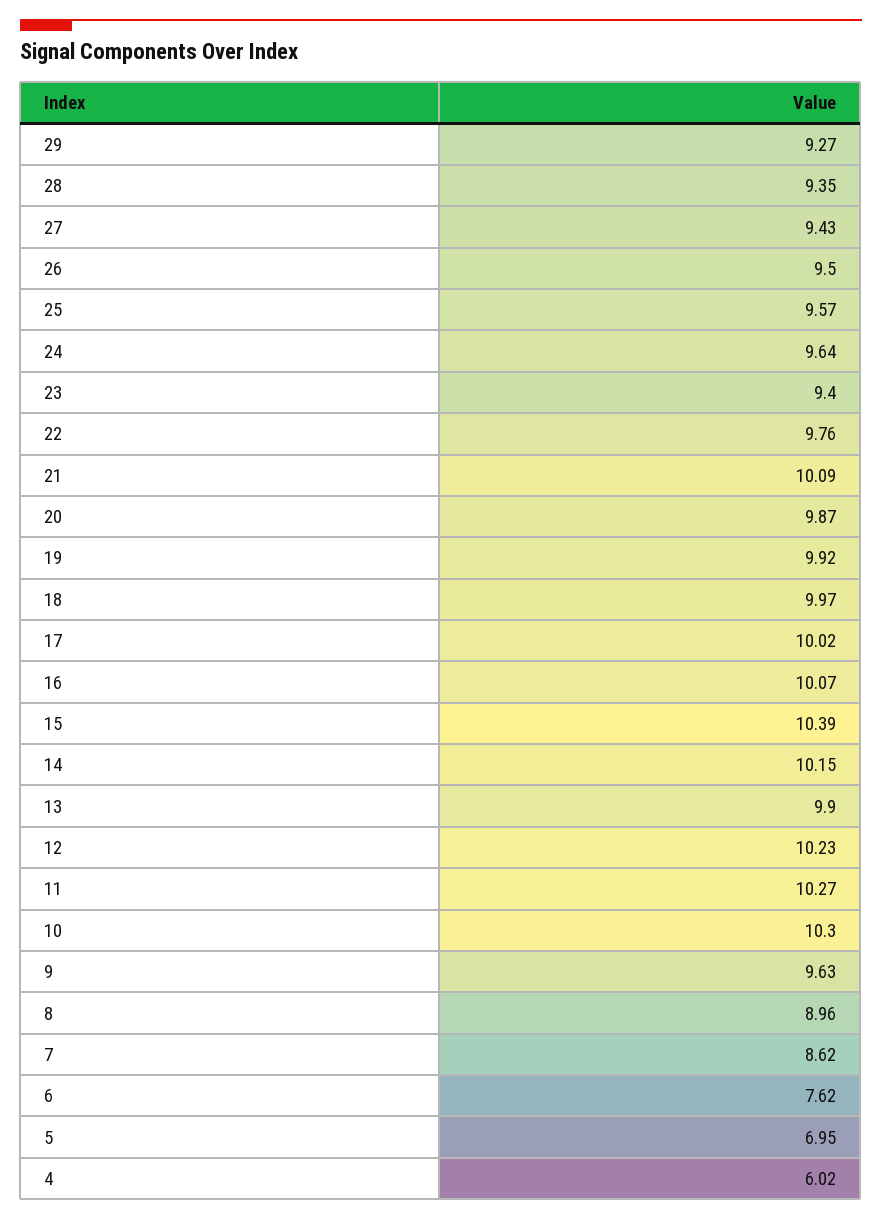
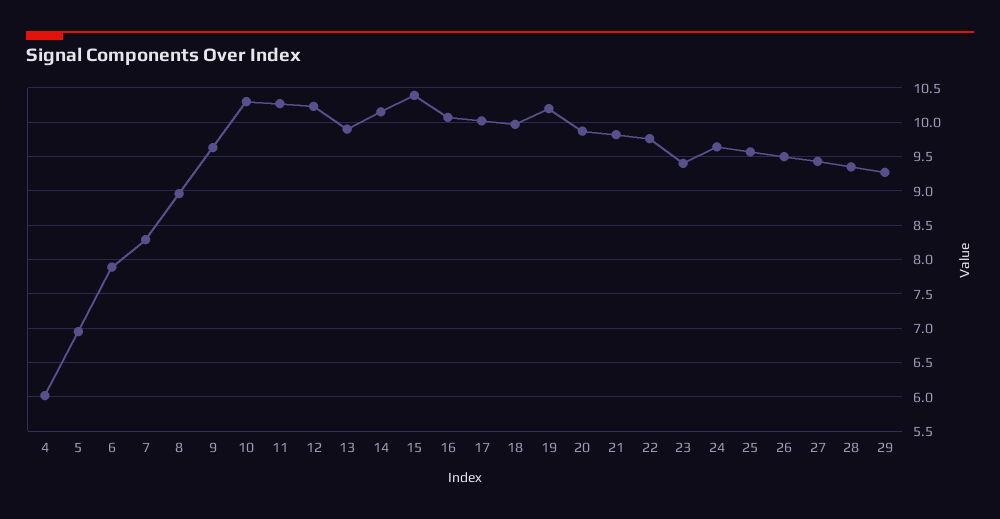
21: 10.09 -> 9.8
19: 9.92 -> 10.2
7: 8.62 -> 8.3
6: 7.62 -> 7.9

